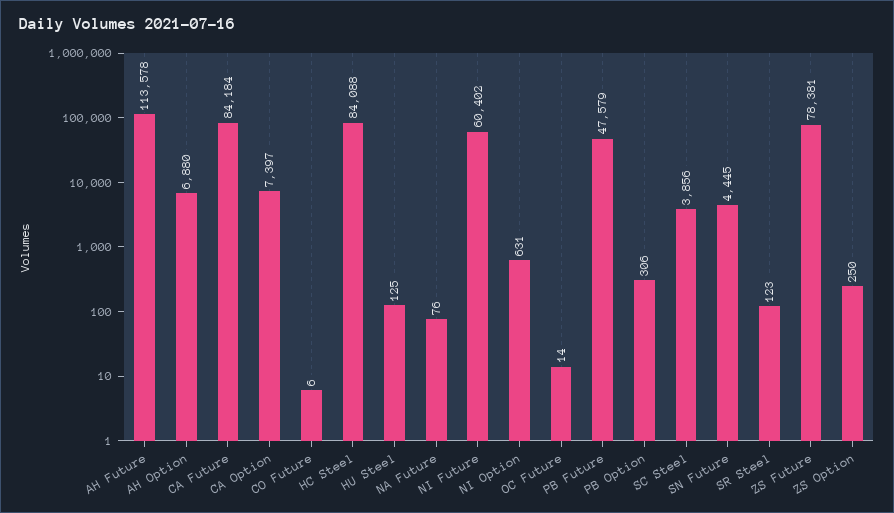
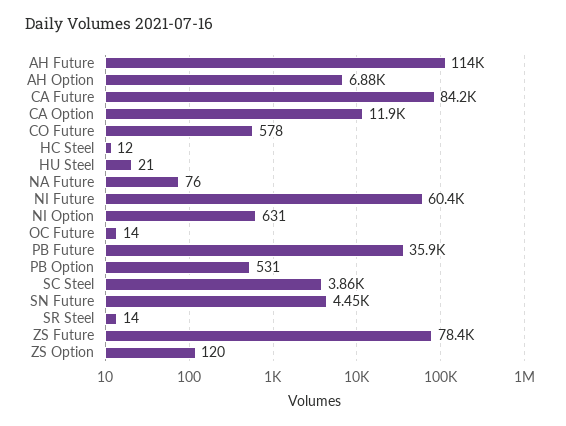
CA Option: 7397 -> 11900
CO Future: 6 -> 578
HC Steel: 84088 -> 12
HU Steel: 125 -> 21
PB Future: 47579 -> 35900
PB Option: 306 -> 531
SR Steel: 123 -> 14
ZS Option: 250 -> 120

